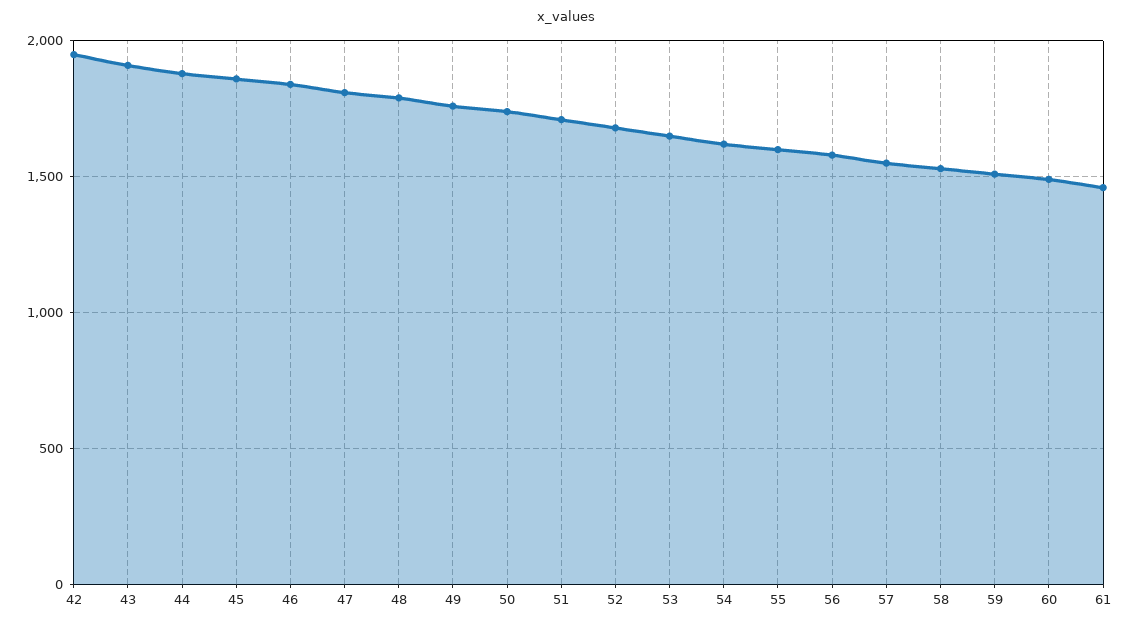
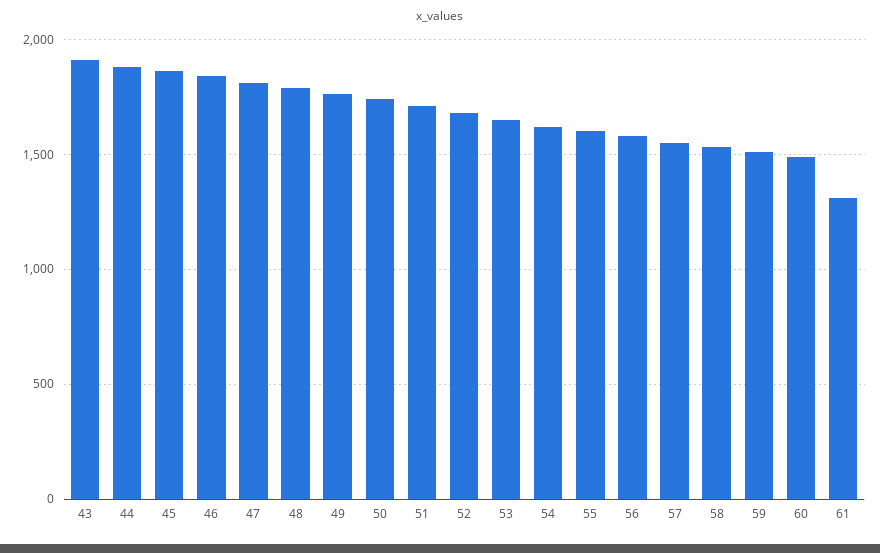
42: 1950 -> none
61: 1450 -> 1300

